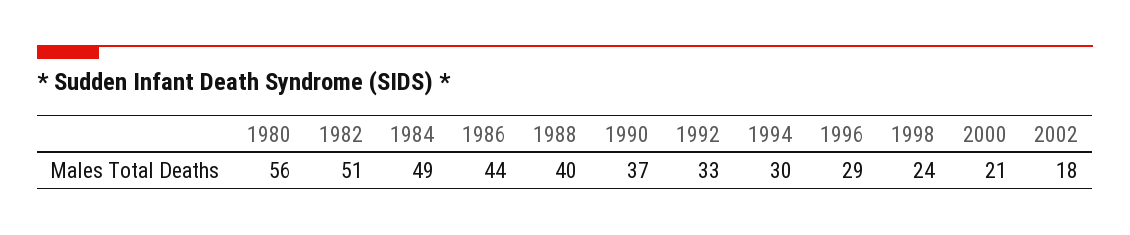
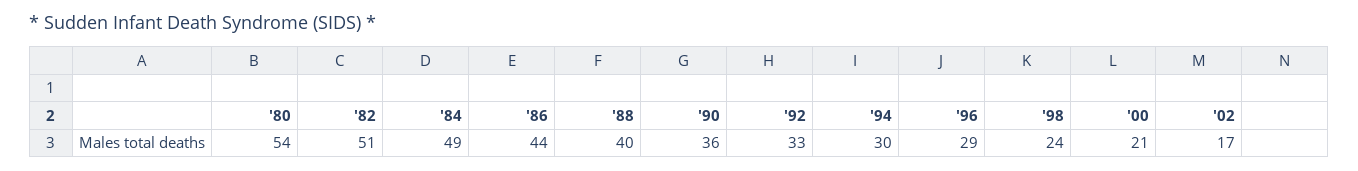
1980: 56 -> 54
1990: 37 -> 36
2002: 18 -> 17

